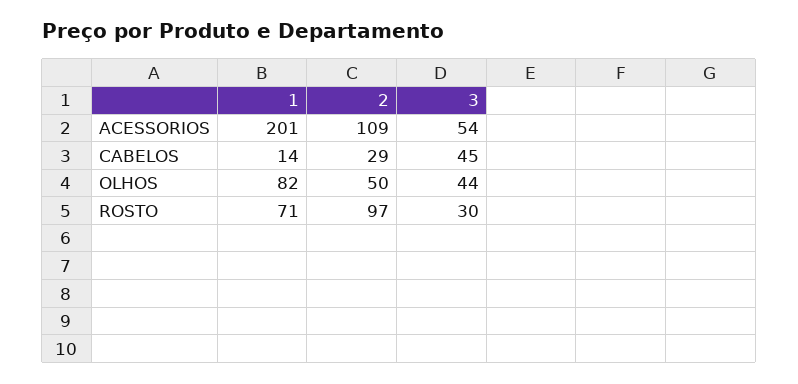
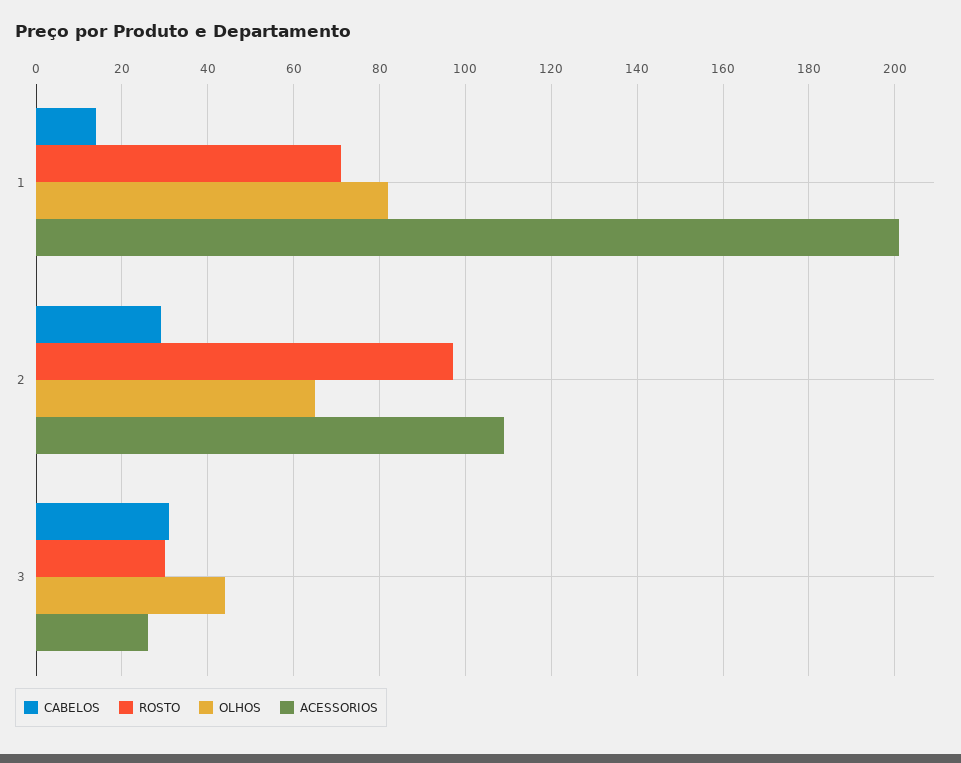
ACESSORIOS, 3: 54 -> 25
CABELOS, 3: 45 -> 30
OLHOS, 2: 50 -> 65

